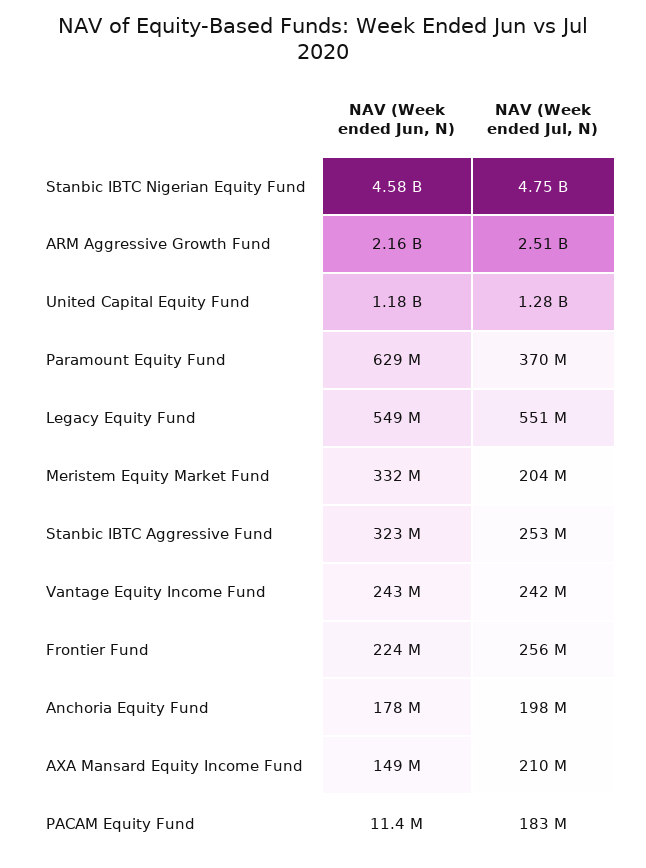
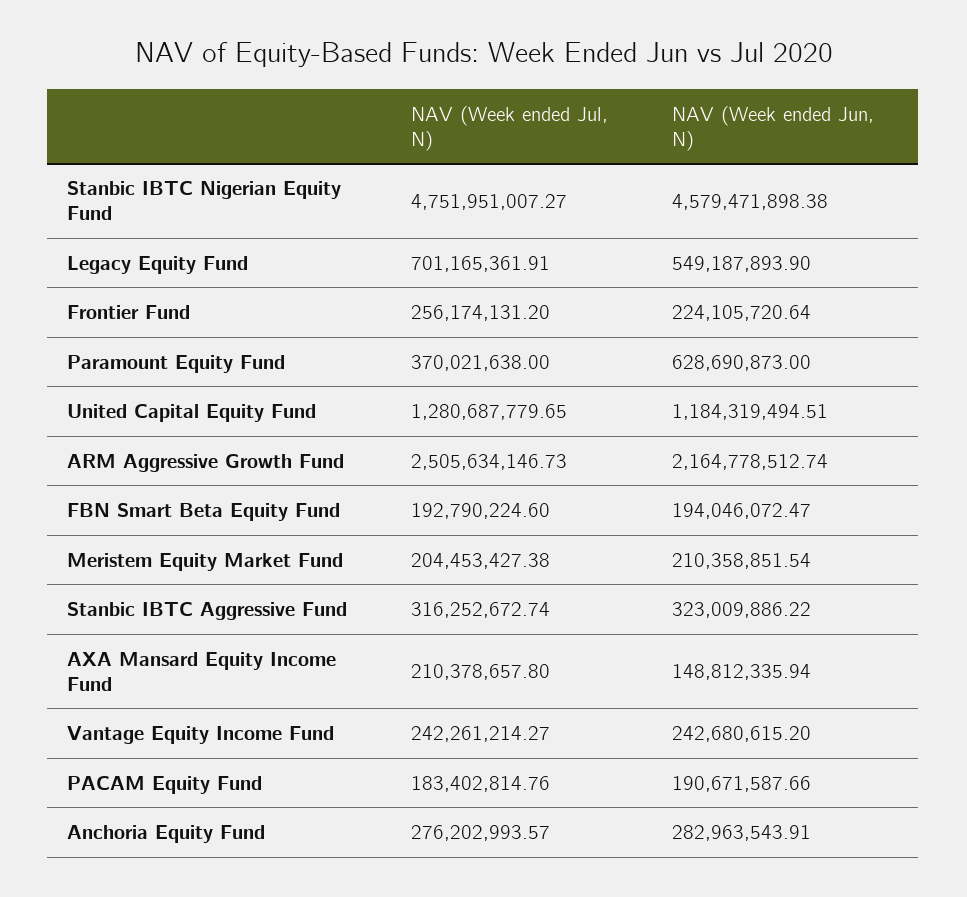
NAV (Week ended Jul, N), Legacy Equity Fund: 551000000 -> 701165361.91
NAV (Week ended Jun, N), Meristem Equity Market Fund: 332000000 -> 210358851.54
NAV (Week ended Jul, N), Stanbic IBTC Aggressive Fund: 253000000 -> 316252672.74
NAV (Week ended Jun, N), Anchoria Equity Fund: 178000000 -> 282963543.91
NAV (Week ended Jul, N), Anchoria Equity Fund: 198000000 -> 276202993.57
NAV (Week ended Jun, N), PACAM Equity Fund: 11400000 -> 190671587.66
NAV (Week ended Jul, N), FBN Smart Beta Equity Fund: none -> 192790224.6
NAV (Week ended Jun, N), FBN Smart Beta Equity Fund: none -> 194046072.47

